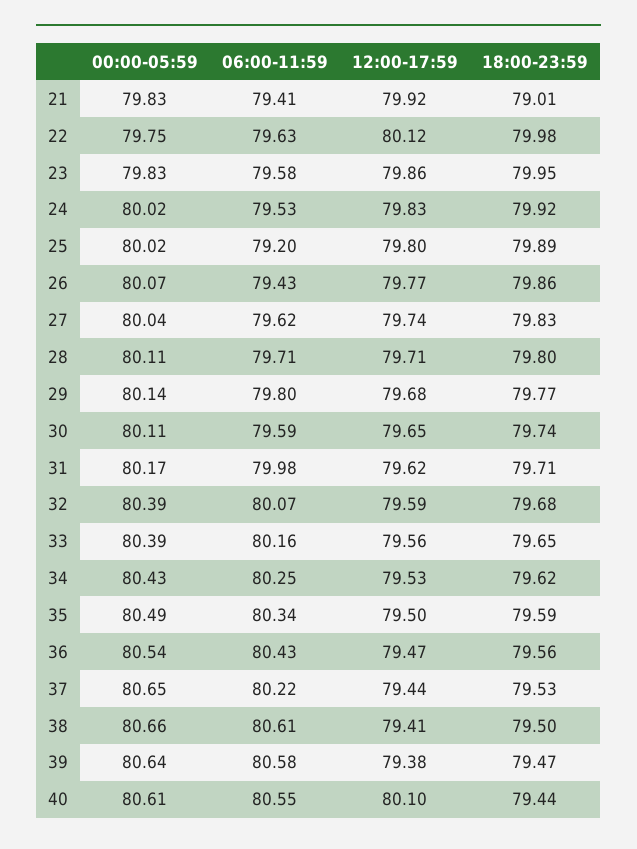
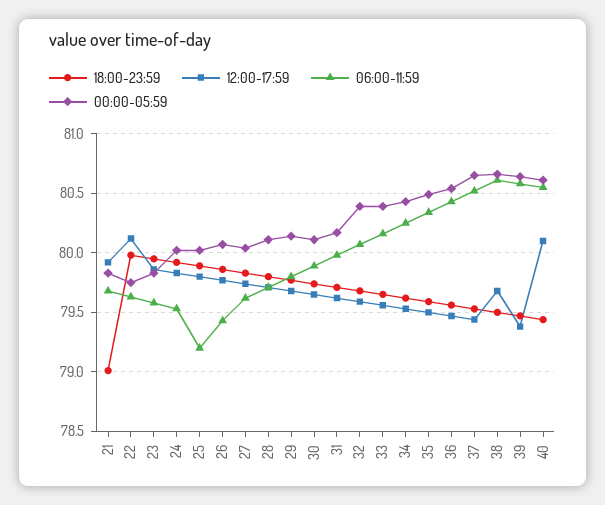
06:00-11:59, 21: 79.41 -> 79.7
06:00-11:59, 30: 79.59 -> 79.9
06:00-11:59, 37: 80.22 -> 80.5
12:00-17:59, 38: 79.41 -> 79.7

